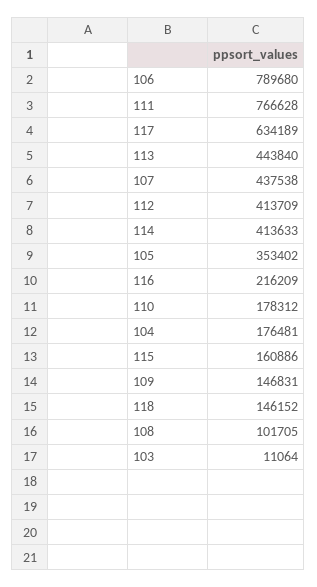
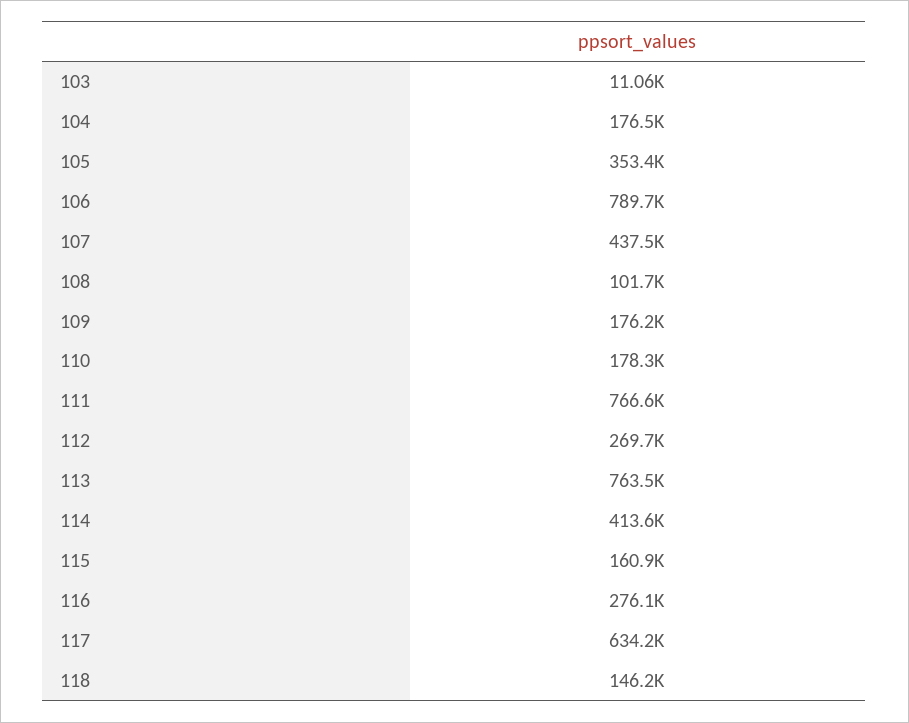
113: 443840 -> 763500
112: 413709 -> 269700
116: 216209 -> 276100
109: 146831 -> 176200

